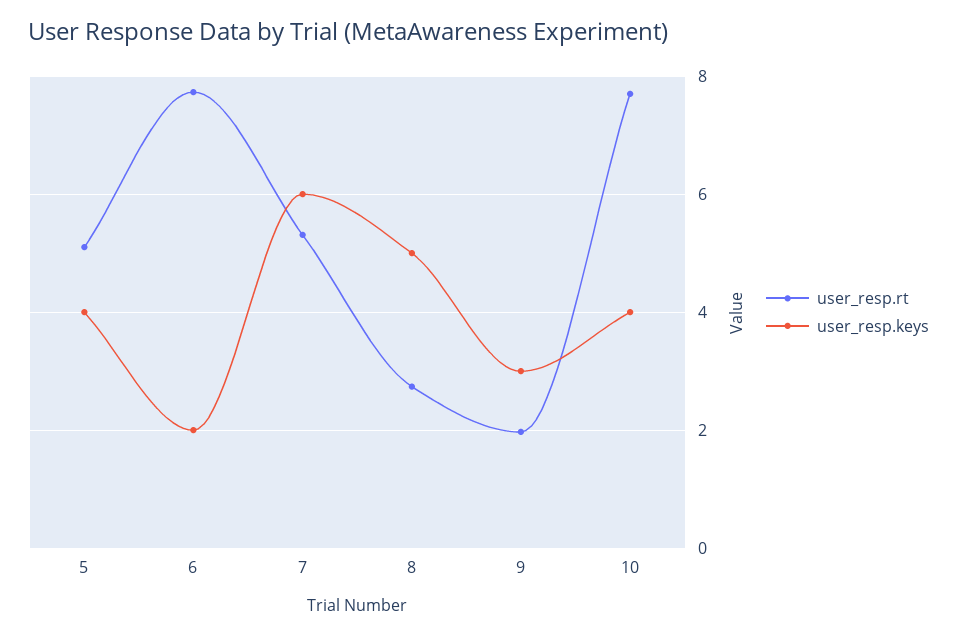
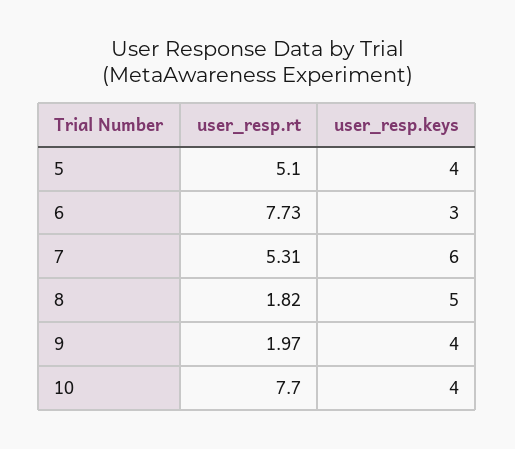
user_resp.keys, 6: 2 -> 3
user_resp.rt, 8: 2.8 -> 1.82
user_resp.keys, 9: 3 -> 4

